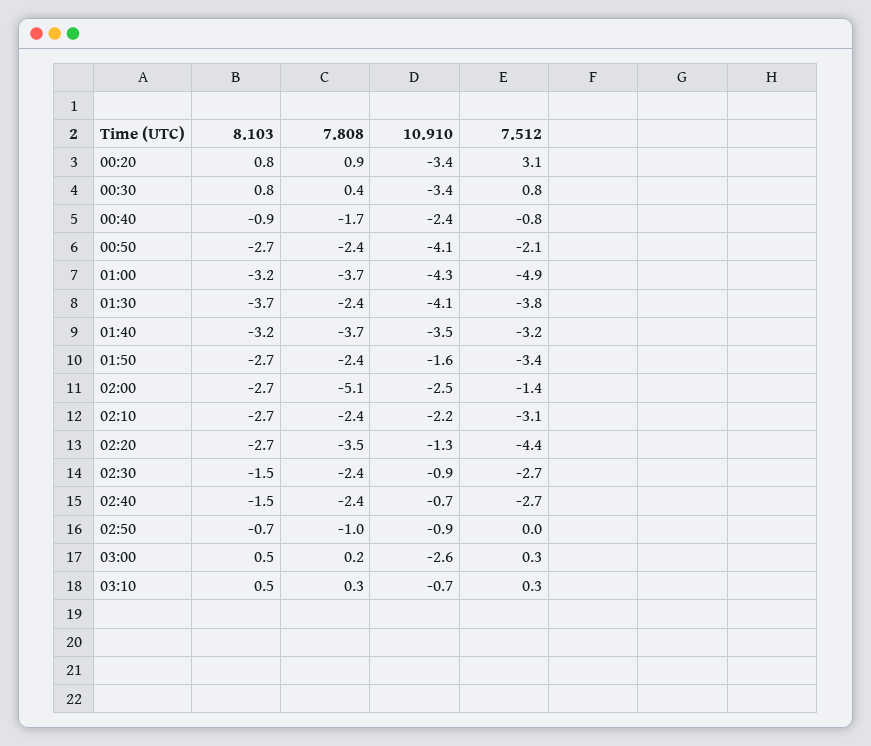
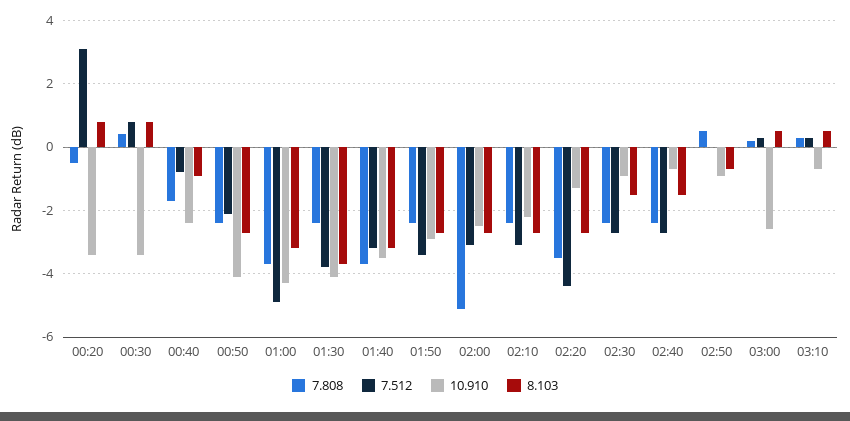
7.808, 00:20: 0.9 -> -0.5
10.910, 01:50: -1.6 -> -3
7.512, 02:00: -1.4 -> -3
7.808, 02:50: -1 -> 0.5

